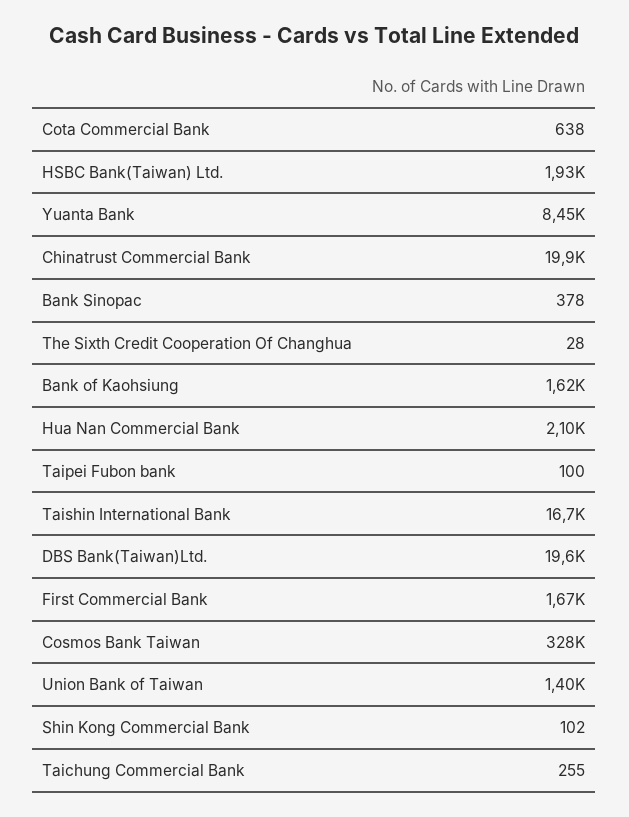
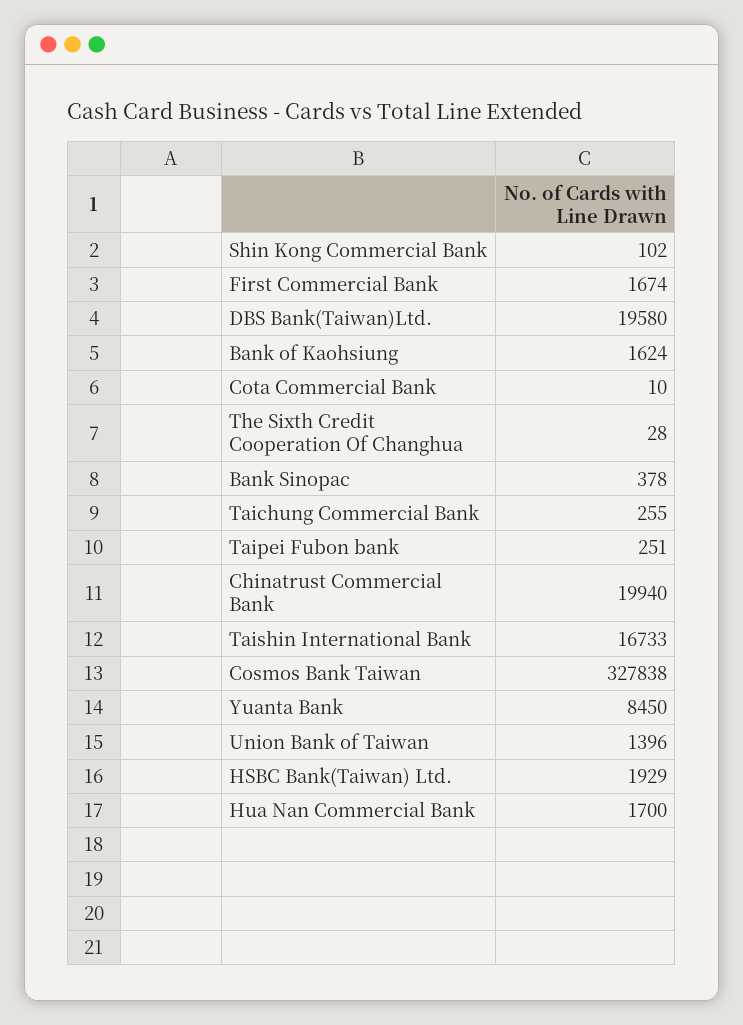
Cota Commercial Bank: 638 -> 10
Hua Nan Commercial Bank: 2100 -> 1700
Taipei Fubon bank: 100 -> 251

